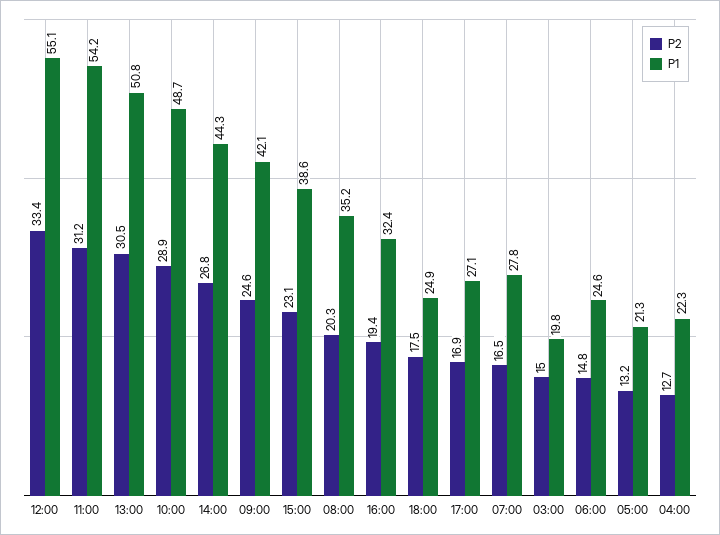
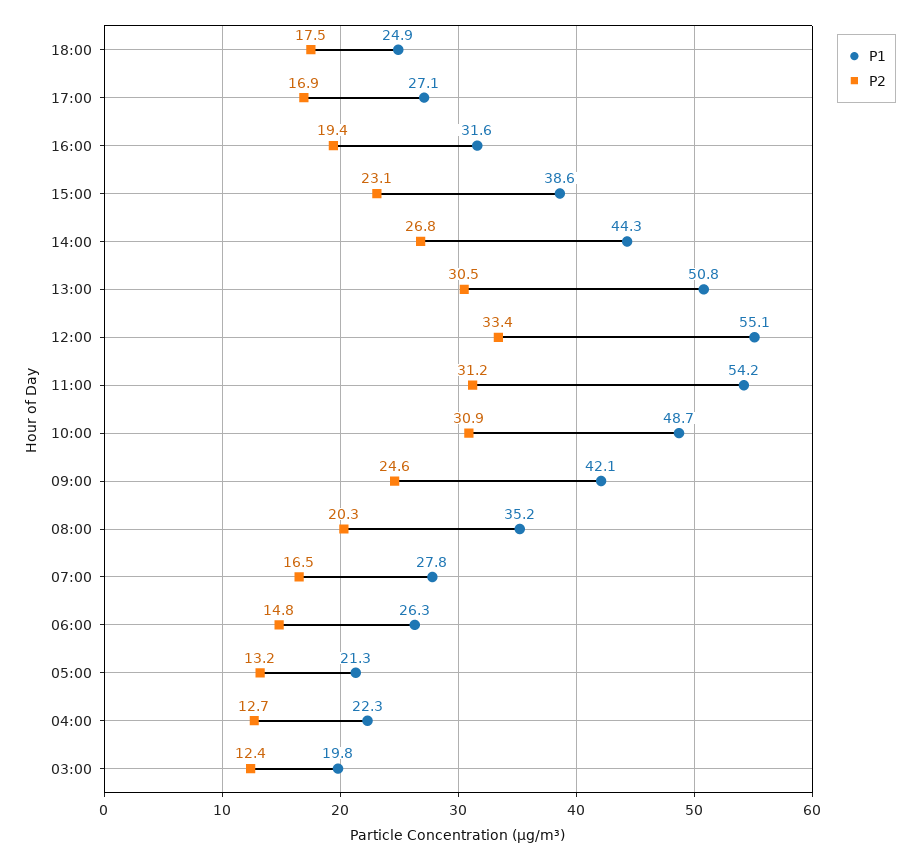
P2, 10:00: 28.9 -> 30.9
P1, 16:00: 32.4 -> 31.6
P2, 03:00: 15 -> 12.4
P1, 06:00: 24.6 -> 26.3

